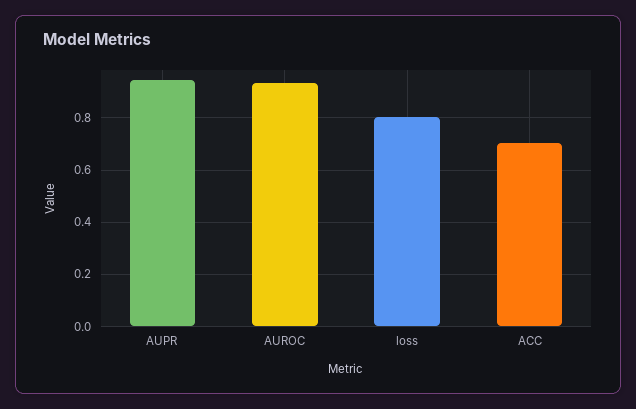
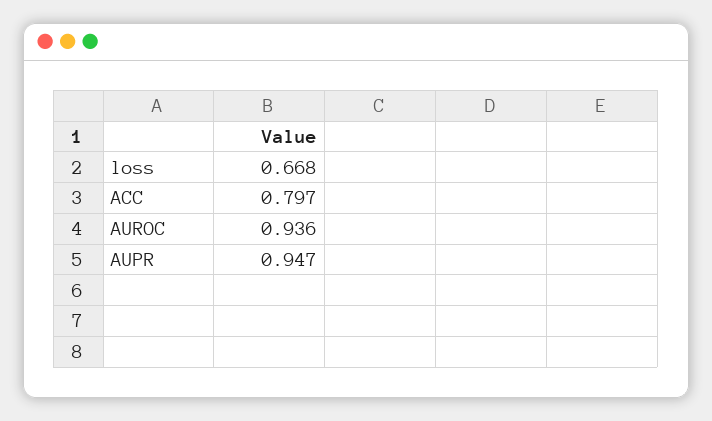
loss: 0.8 -> 0.668
ACC: 0.7 -> 0.797

